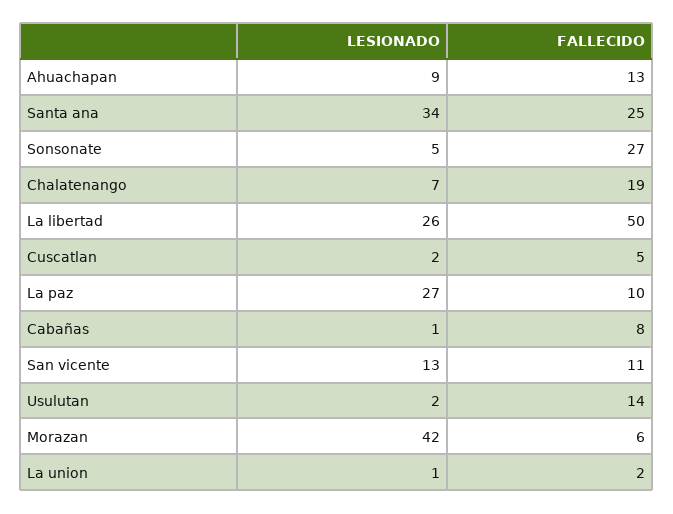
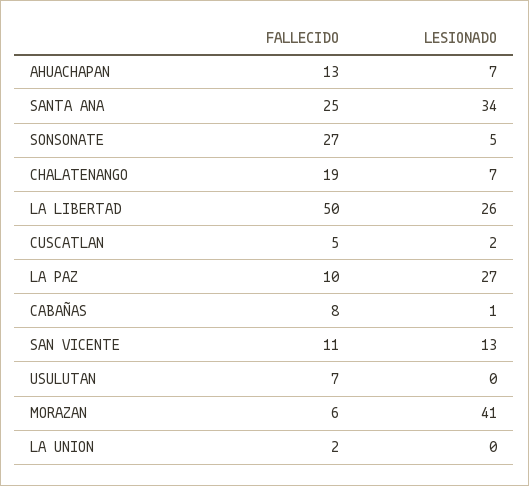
LESIONADO, Ahuachapan: 9 -> 7
LESIONADO, Usulutan: 2 -> 0
FALLECIDO, Usulutan: 14 -> 7
LESIONADO, Morazan: 42 -> 41
LESIONADO, La union: 1 -> 0

